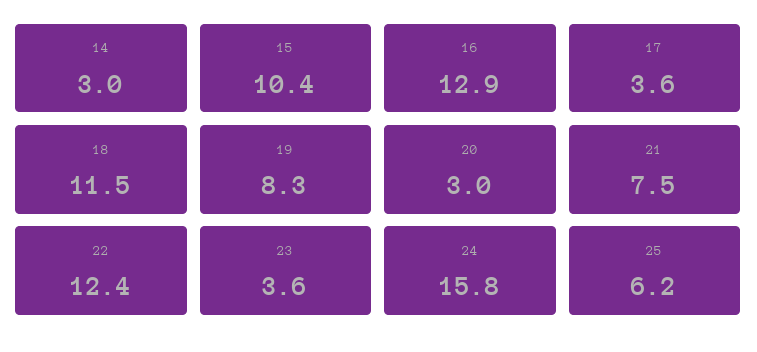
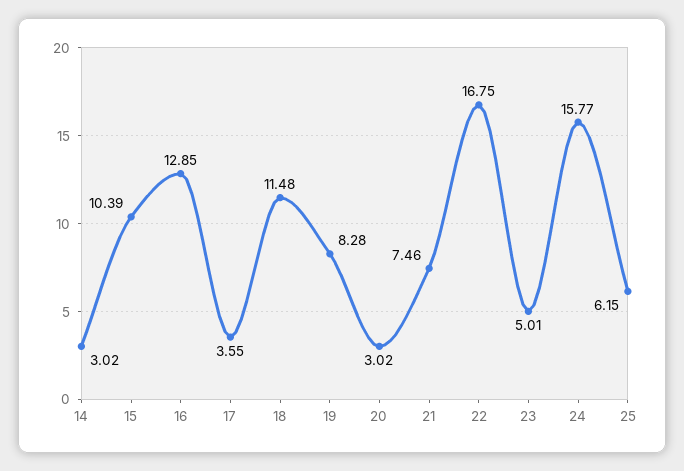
22: 12.4 -> 16.75
23: 3.6 -> 5.01

